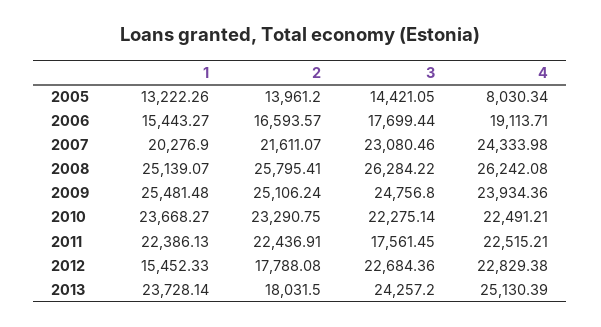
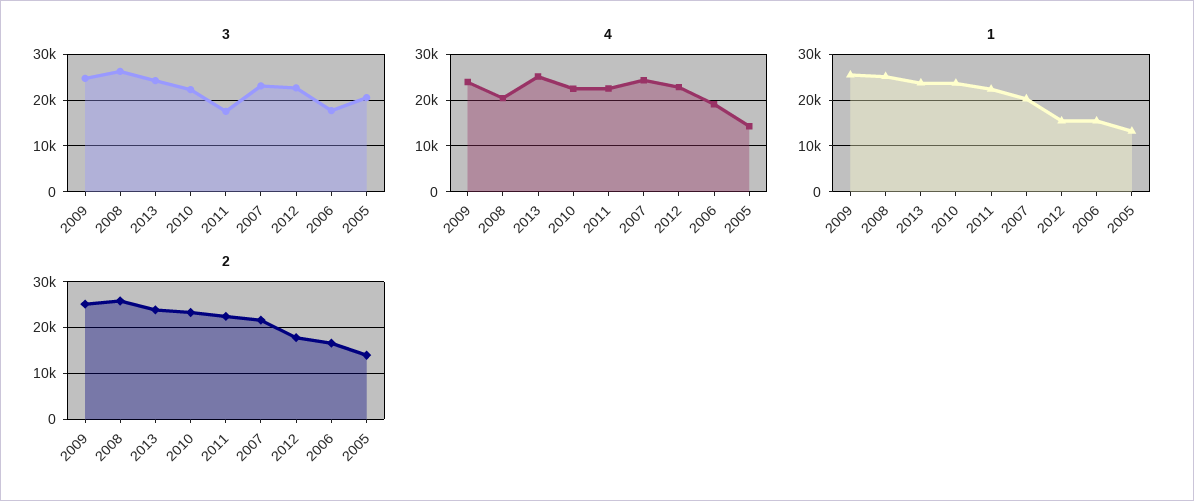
3, 2005: 14421.05 -> 20000
4, 2005: 8030.34 -> 14000
4, 2008: 26242.08 -> 20000
2, 2013: 18031.5 -> 24000

